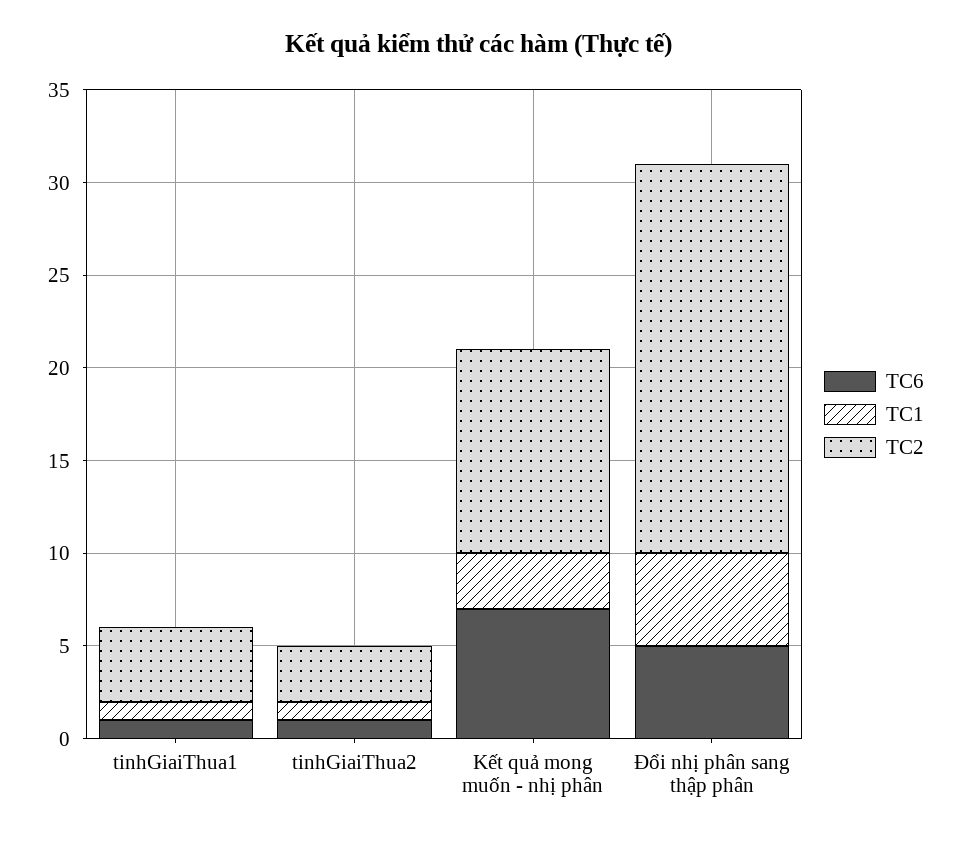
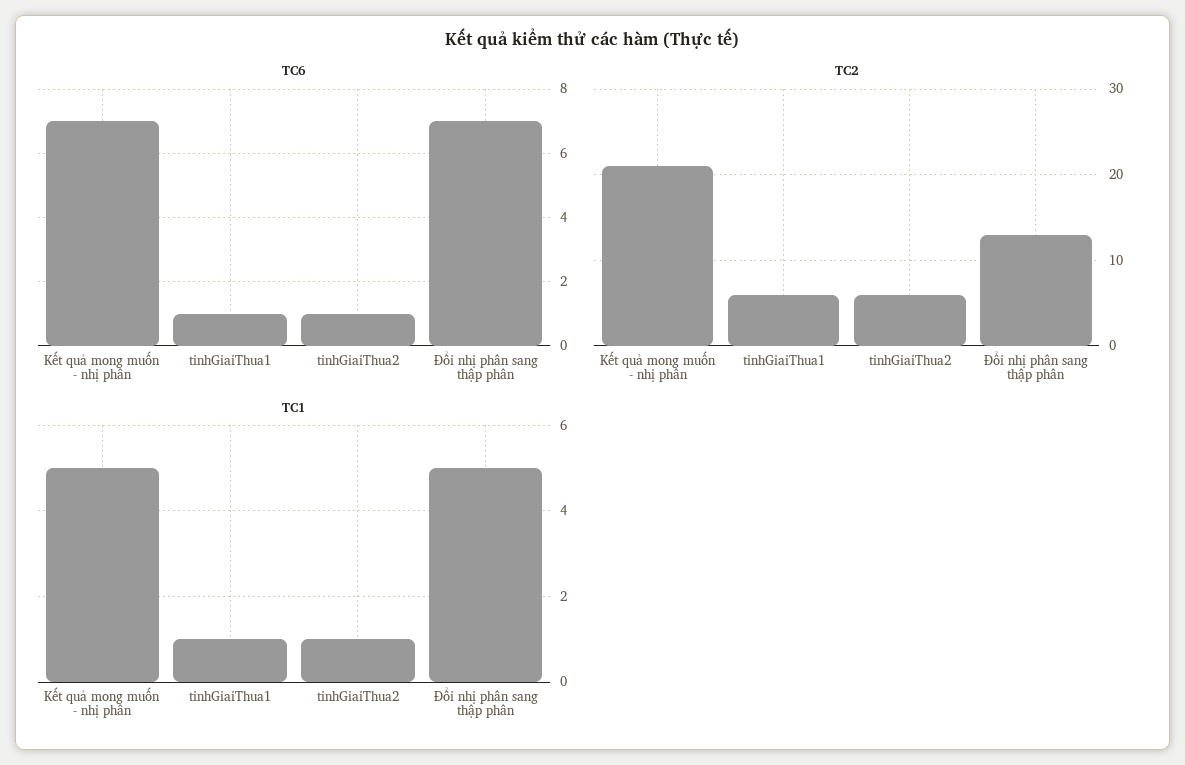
TC2, tinhGiaiThua1: 4 -> 6
TC2, tinhGiaiThua2: 3 -> 6
TC1, Kết quả mong muốn - nhị phân: 3 -> 5
TC2, Kết quả mong muốn - nhị phân: 11 -> 21
TC6, Đổi nhị phân sang thập phân: 5 -> 7
TC2, Đổi nhị phân sang thập phân: 21 -> 13

